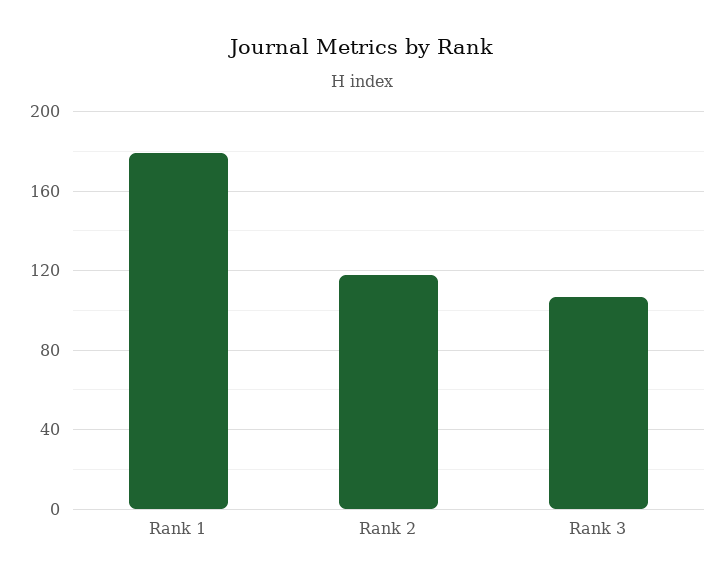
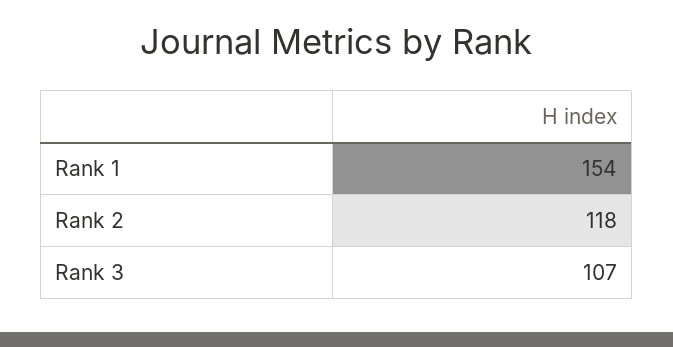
Rank 1: 180 -> 154

